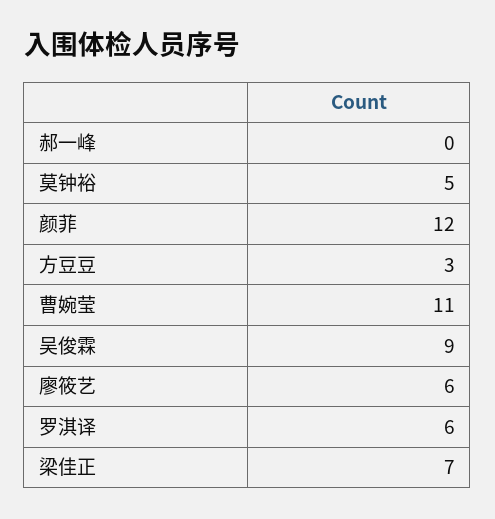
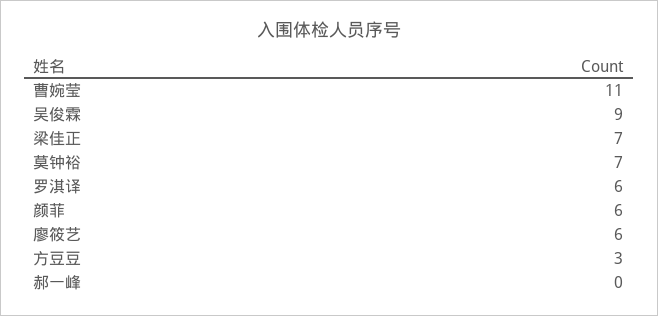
莫钟裕: 5 -> 7
颜菲: 12 -> 6

